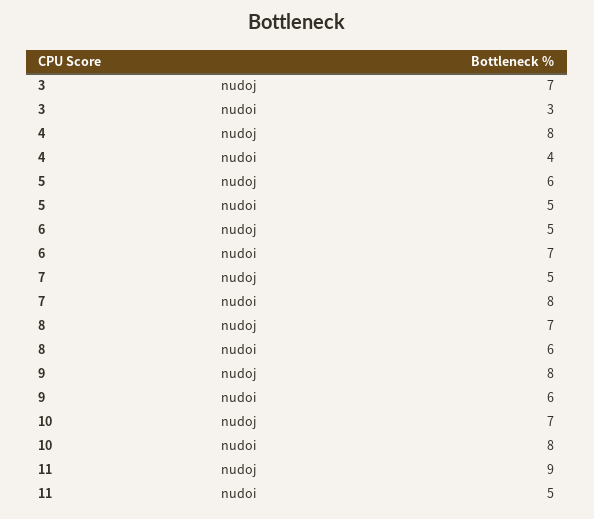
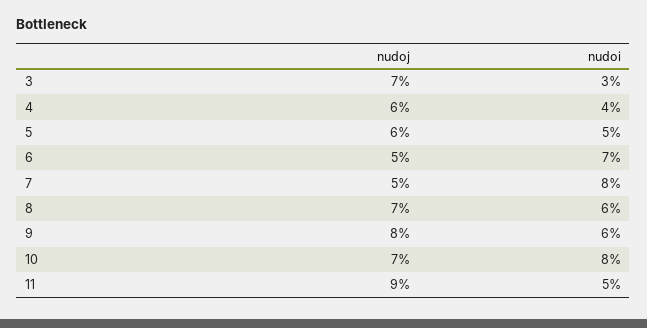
4, nudoj: 8 -> 6

